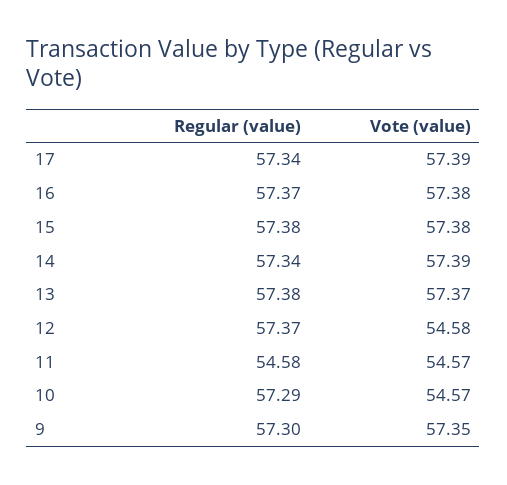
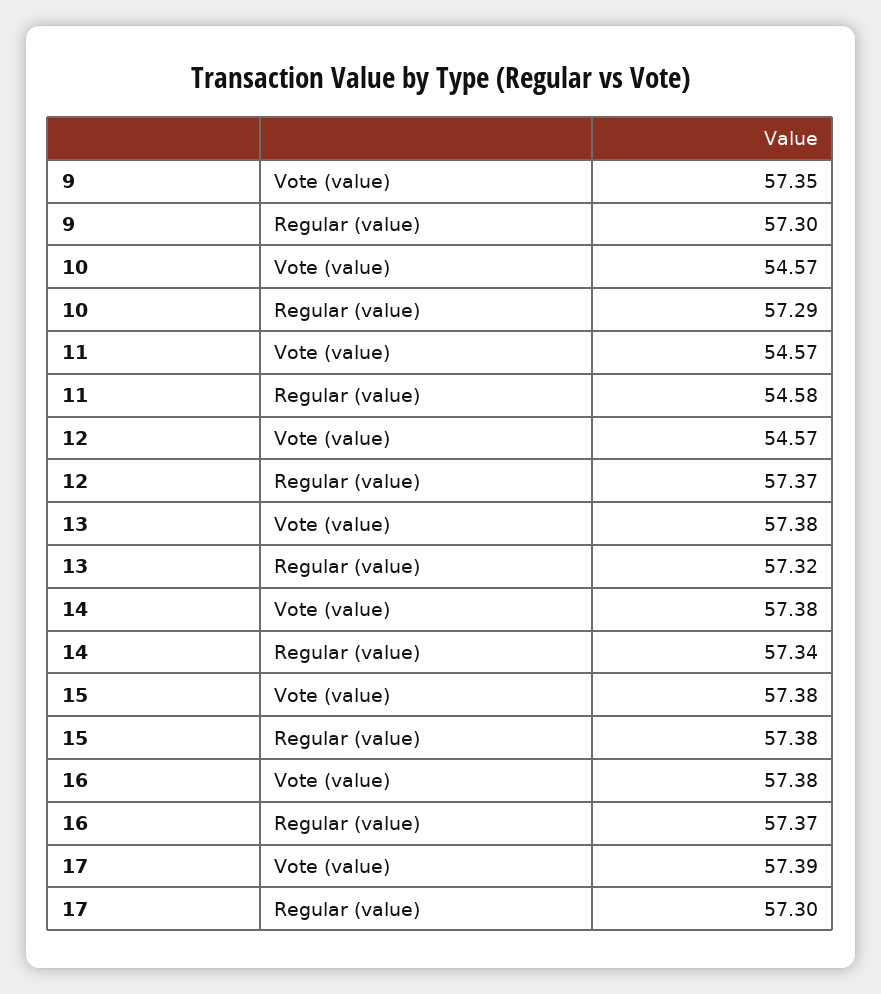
Regular (value), 17: 57.34 -> 57.3
Vote (value), 14: 57.39 -> 57.38
Regular (value), 13: 57.38 -> 57.32
Vote (value), 13: 57.37 -> 57.38
Vote (value), 12: 54.58 -> 54.57

